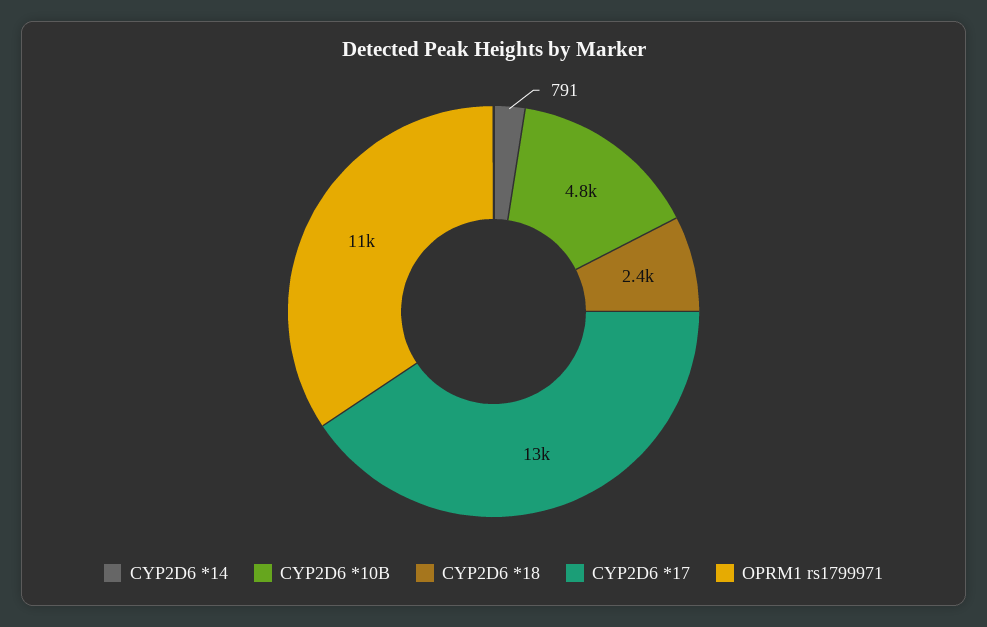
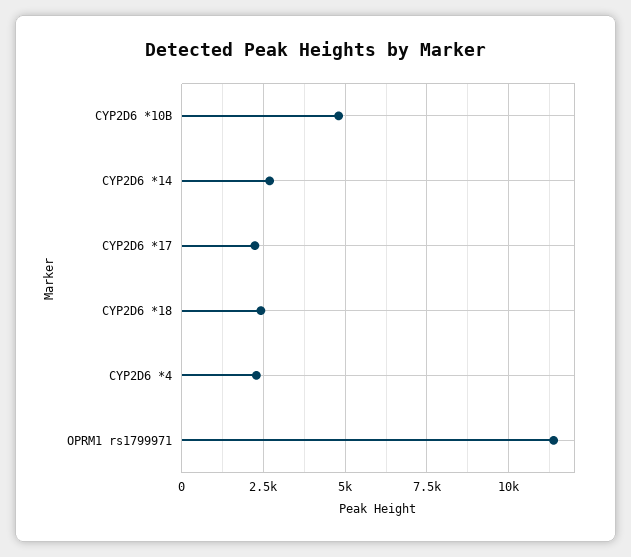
CYP2D6 *14: 791 -> 2750
CYP2D6 *17: 13000 -> 2250
CYP2D6 *4: none -> 2250

